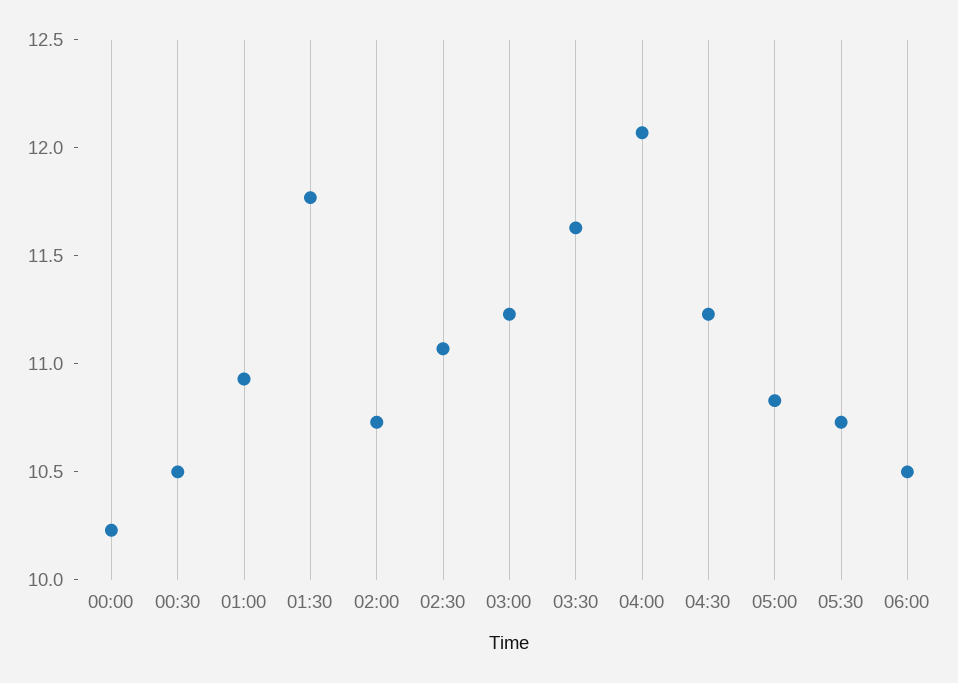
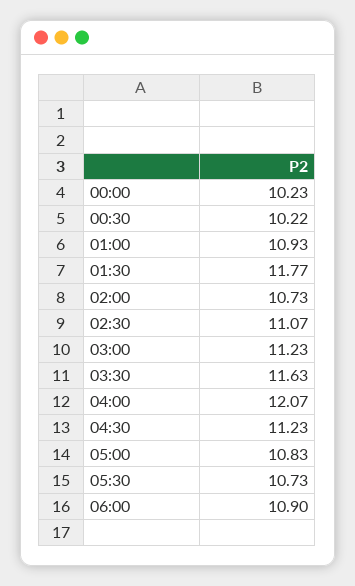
00:30: 10.5 -> 10.22
06:00: 10.5 -> 10.9

